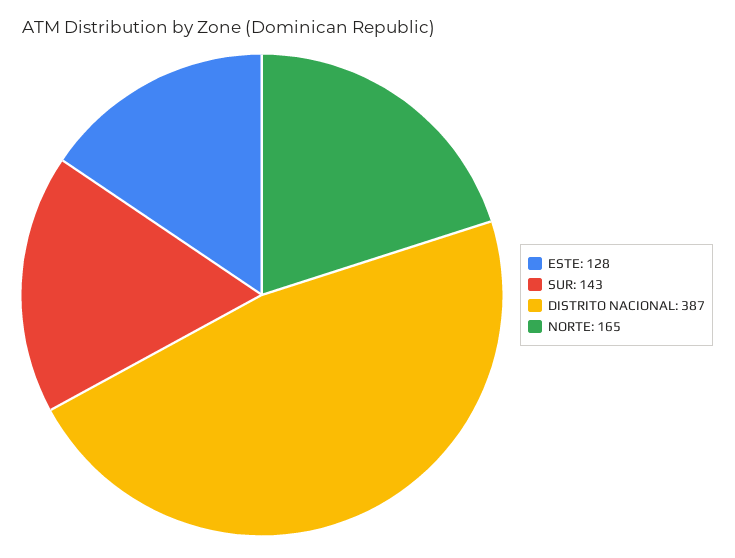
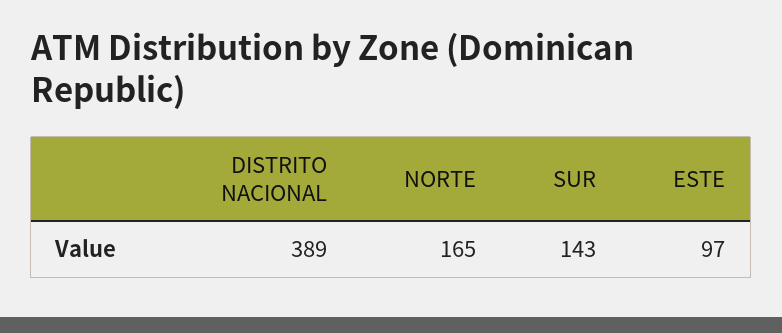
ESTE: 128 -> 97
DISTRITO NACIONAL: 387 -> 389

